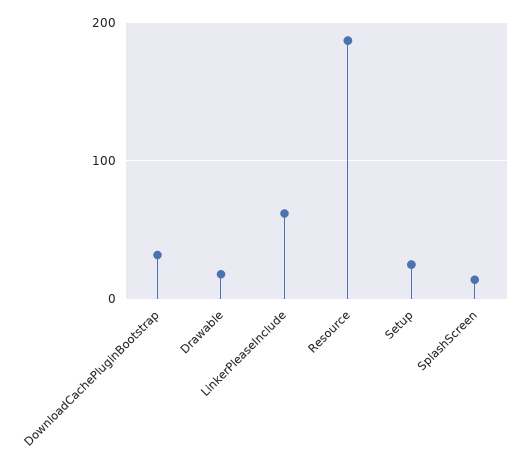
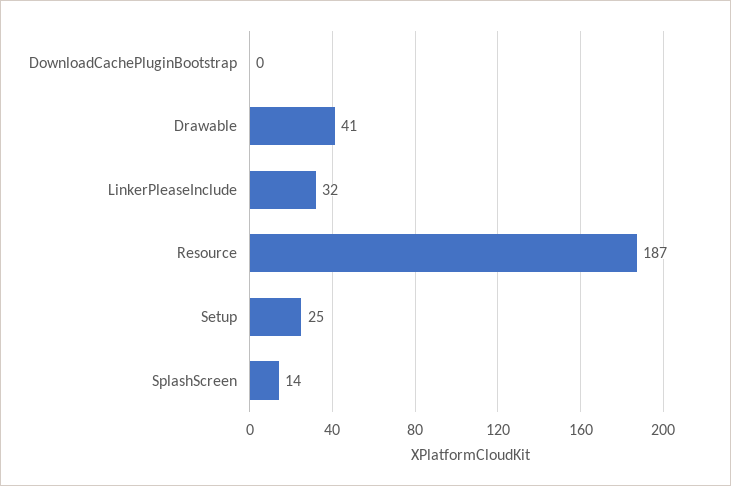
DownloadCachePluginBootstrap: 30 -> 0
Drawable: 20 -> 41
LinkerPleaseInclude: 60 -> 32

